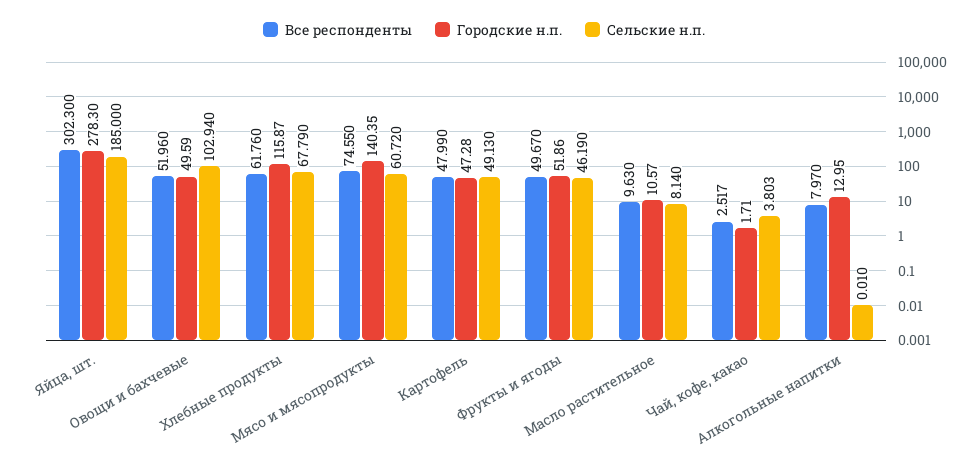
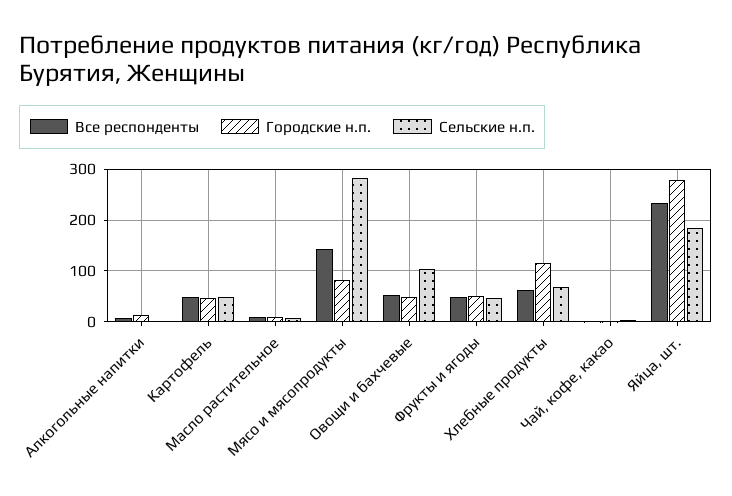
Все респонденты, Яйца, шт.: 302.3 -> 240
Все респонденты, Мясо и мясопродукты: 74.55 -> 140
Городские н.п., Мясо и мясопродукты: 140.35 -> 80
Сельские н.п., Мясо и мясопродукты: 60.72 -> 280

